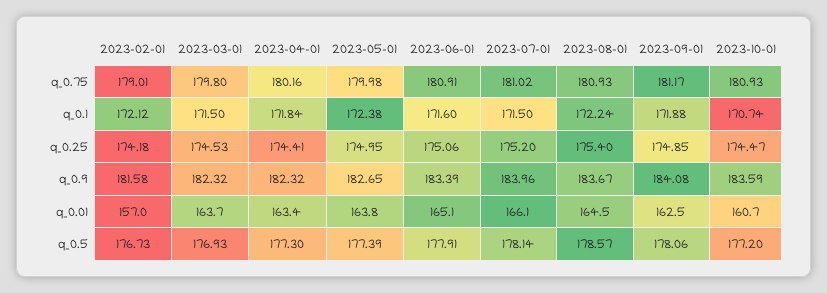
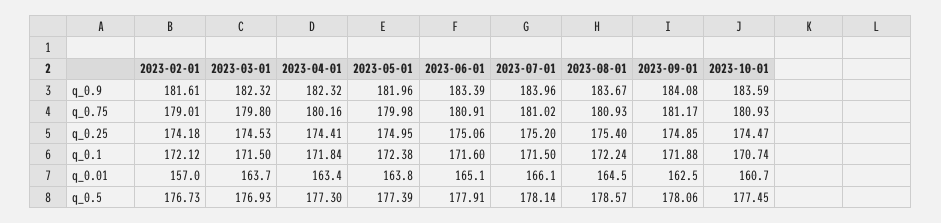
2023-02-01, q_0.9: 181.58 -> 181.61
2023-05-01, q_0.9: 182.65 -> 181.96
2023-10-01, q_0.5: 177.2 -> 177.45

